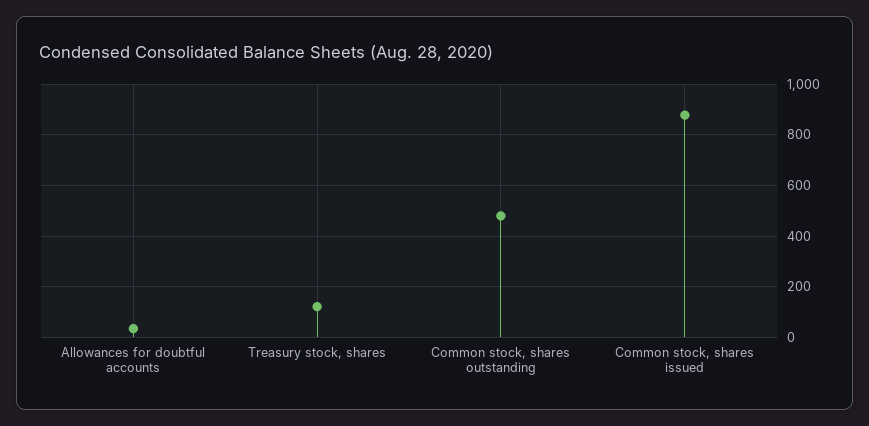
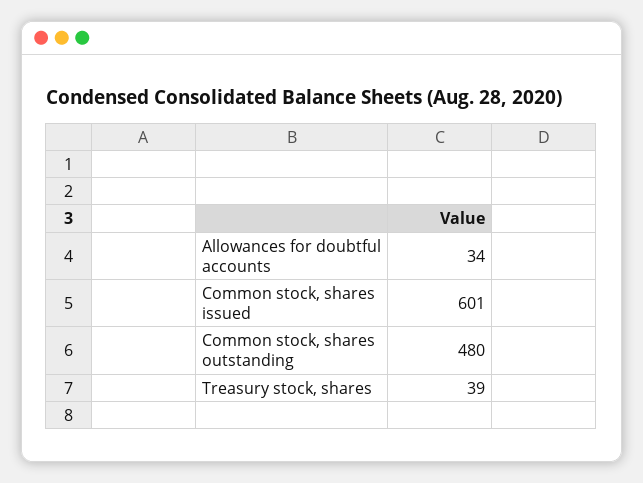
Treasury stock, shares: 125 -> 39
Common stock, shares issued: 875 -> 601

